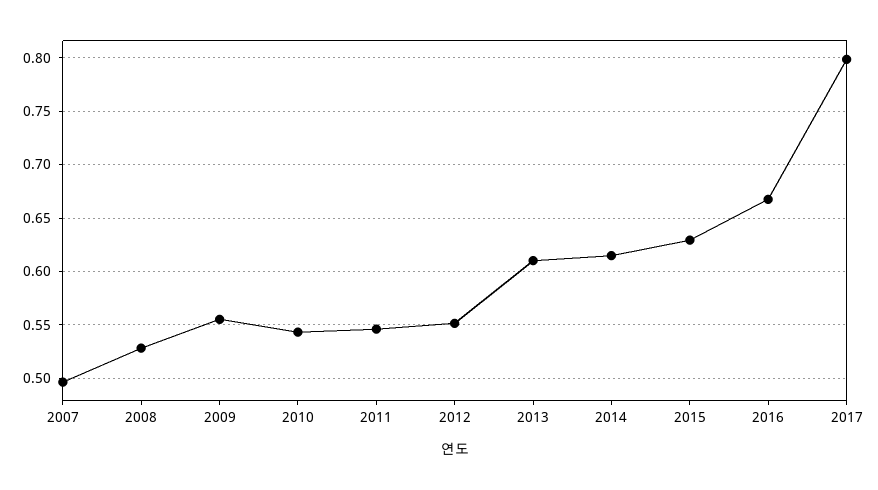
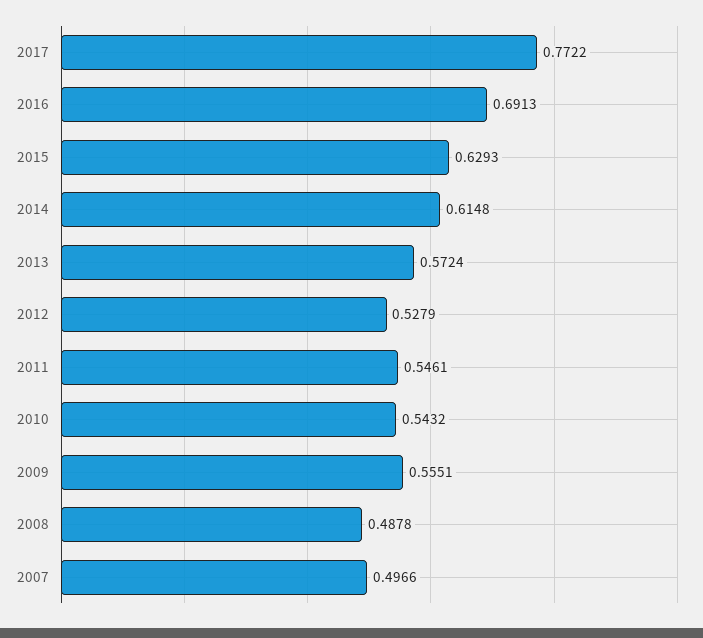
2008: 0.53 -> 0.4878
2012: 0.55 -> 0.5279
2013: 0.61 -> 0.5724
2016: 0.67 -> 0.6913
2017: 0.8 -> 0.7722

